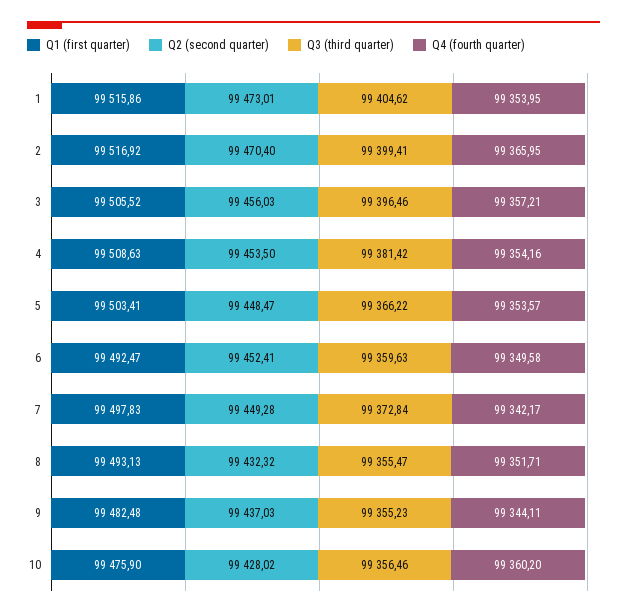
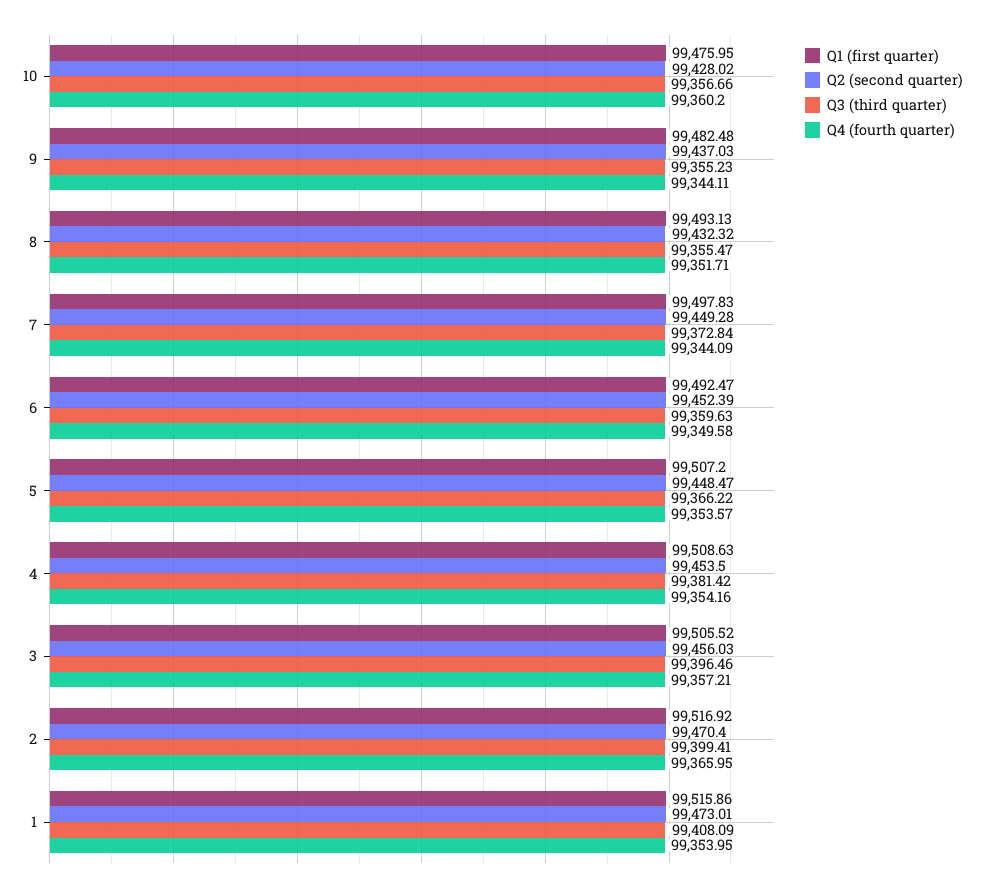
Q3 (third quarter), 1: 99404.62 -> 99408.09
Q1 (first quarter), 5: 99503.41 -> 99507.2
Q2 (second quarter), 6: 99452.41 -> 99452.39
Q4 (fourth quarter), 7: 99342.17 -> 99344.09
Q1 (first quarter), 10: 99475.9 -> 99475.95
Q3 (third quarter), 10: 99356.46 -> 99356.66

